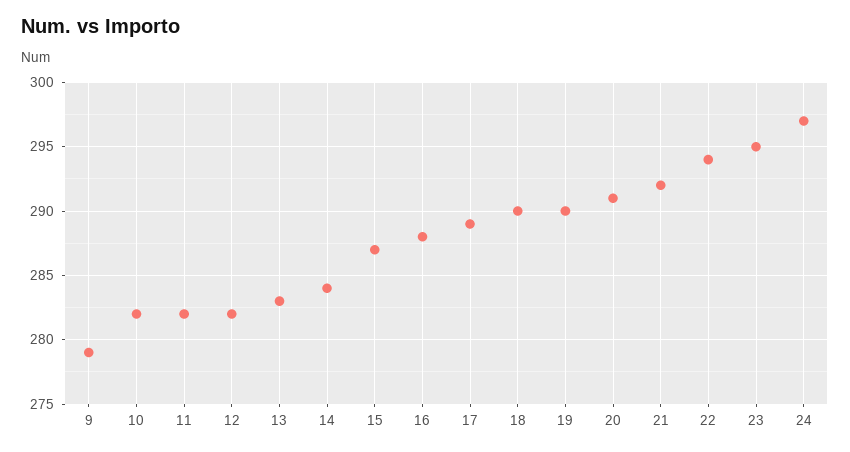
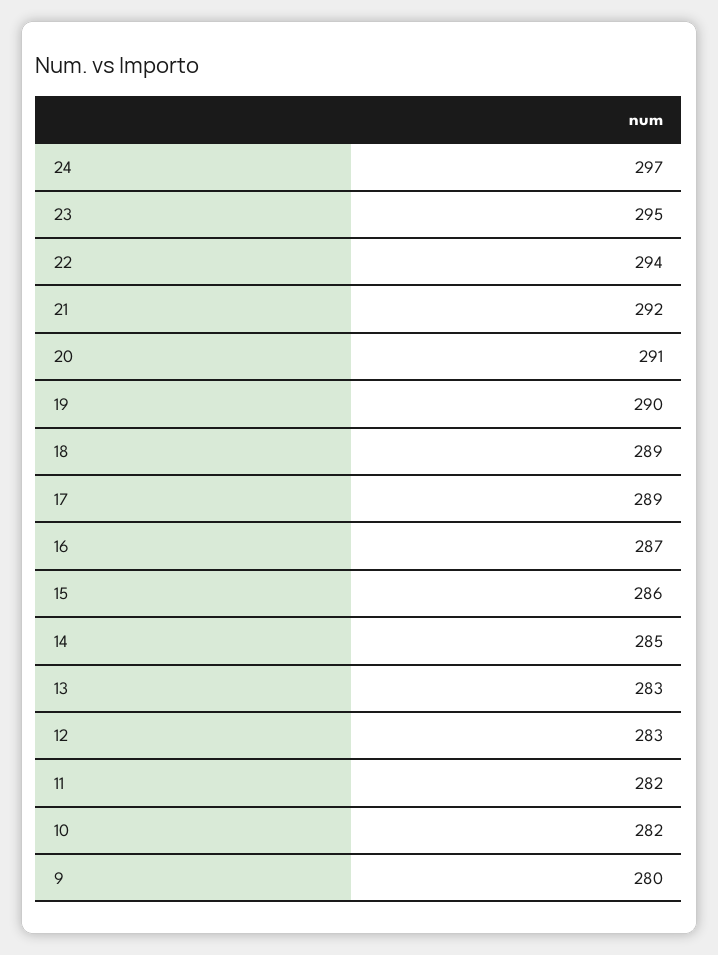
9: 279 -> 280
12: 282 -> 283
14: 284 -> 285
15: 287 -> 286
16: 288 -> 287
18: 290 -> 289

